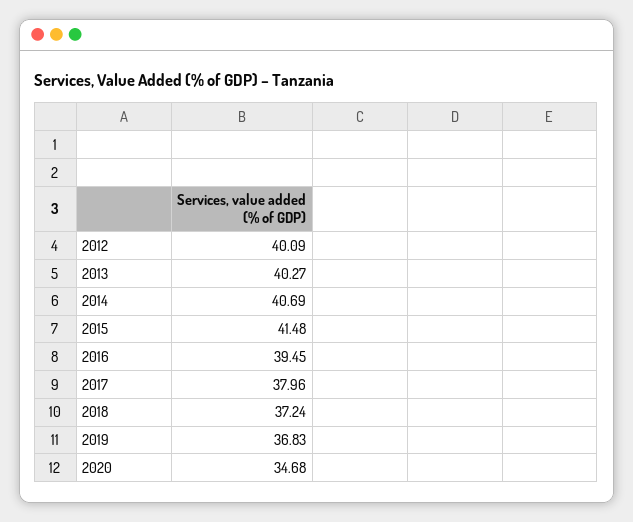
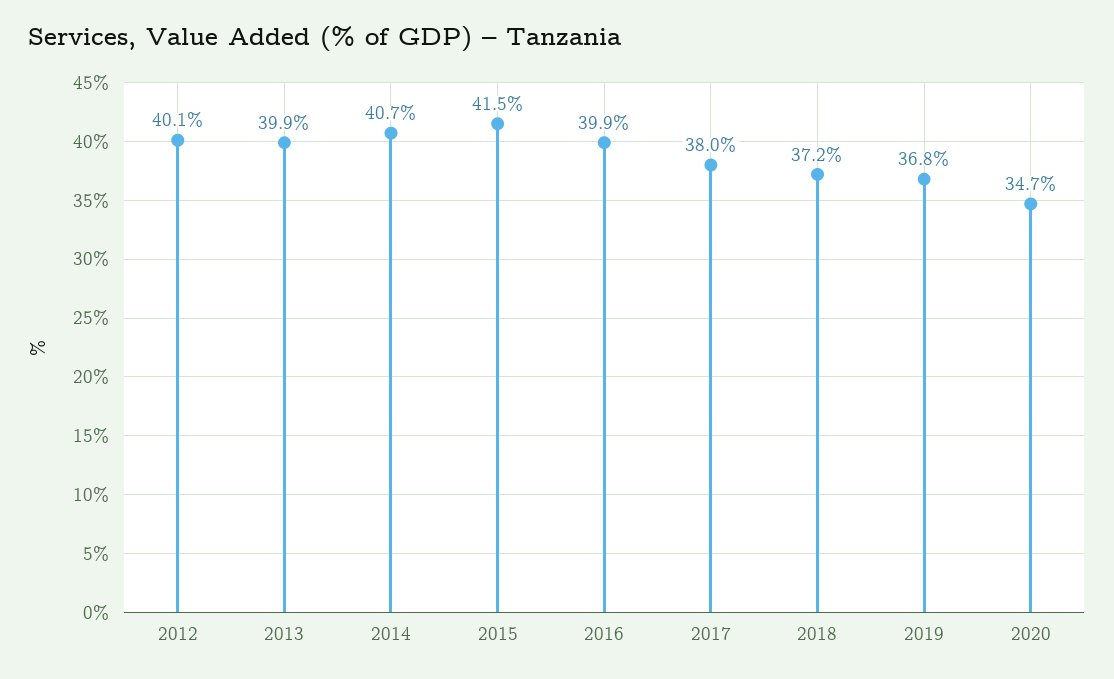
2013: 40.27 -> 39.9
2016: 39.45 -> 39.9

